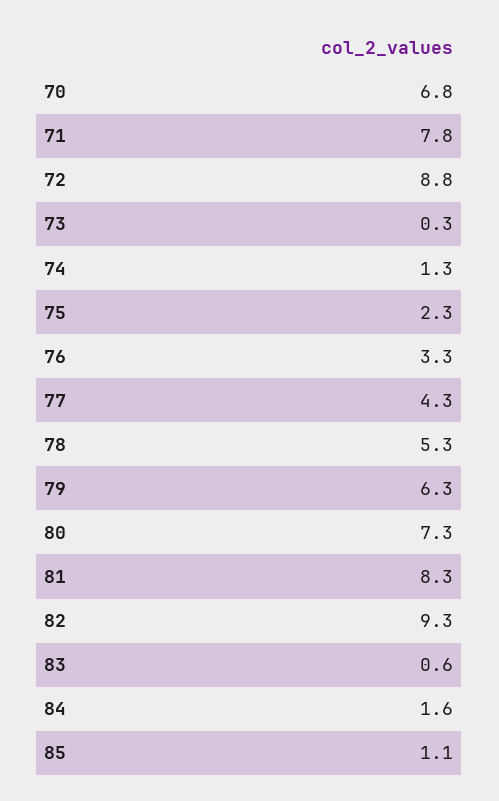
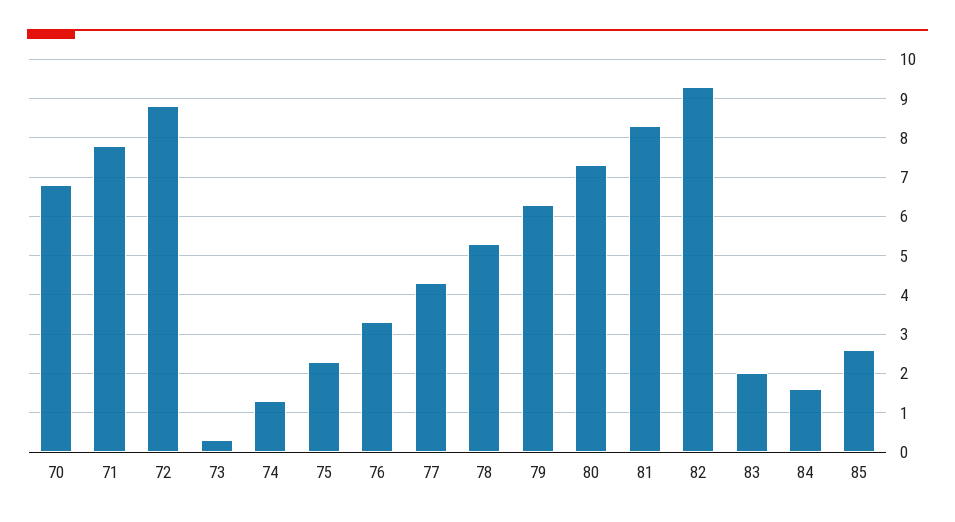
83: 0.6 -> 2
85: 1.1 -> 2.5

